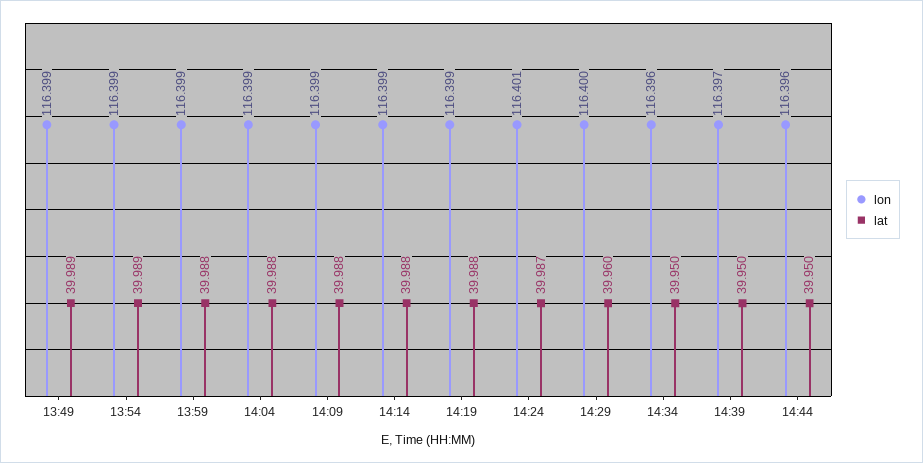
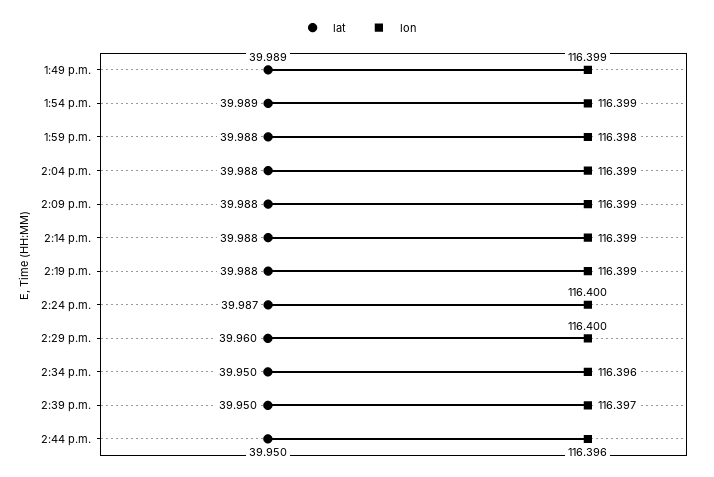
lon, 13:59: 116.399 -> 116.398
lon, 14:24: 116.401 -> 116.4

